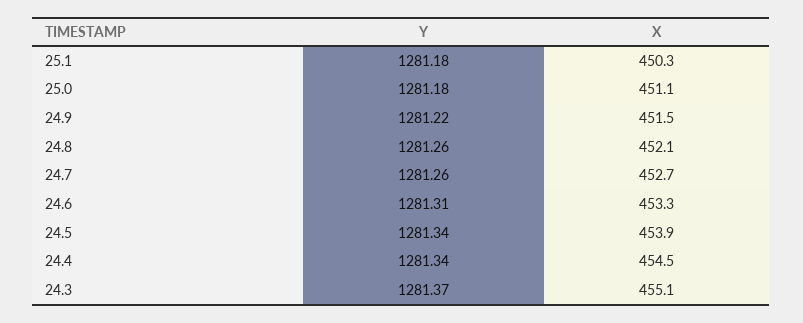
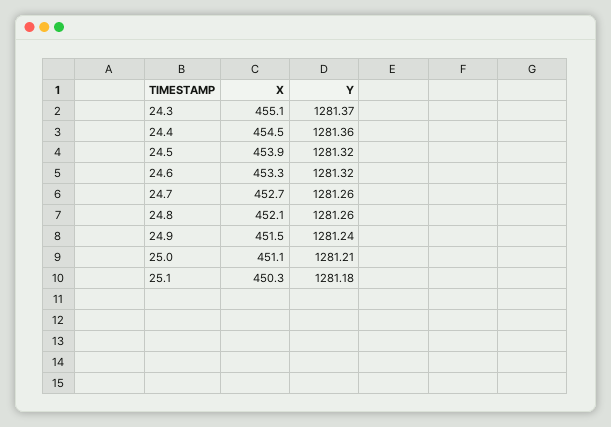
Y, 25.0: 1281.18 -> 1281.21
Y, 24.9: 1281.22 -> 1281.24
Y, 24.6: 1281.31 -> 1281.32
Y, 24.5: 1281.34 -> 1281.32
Y, 24.4: 1281.34 -> 1281.36

